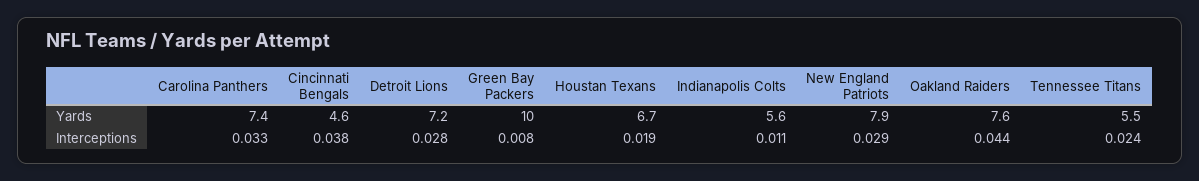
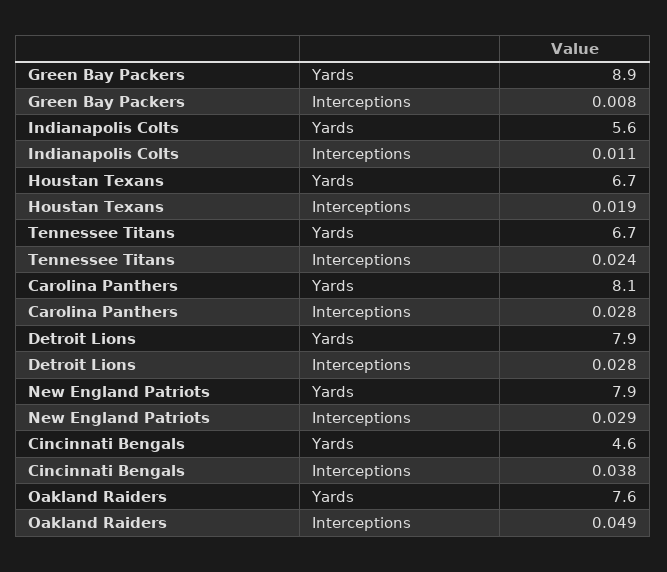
Carolina Panthers, Yards: 7.4 -> 8.1
Detroit Lions, Yards: 7.2 -> 7.9
Green Bay Packers, Yards: 10 -> 8.9
Tennessee Titans, Yards: 5.5 -> 6.7
Carolina Panthers, Interceptions: 0.033 -> 0.028
Oakland Raiders, Interceptions: 0.044 -> 0.049

